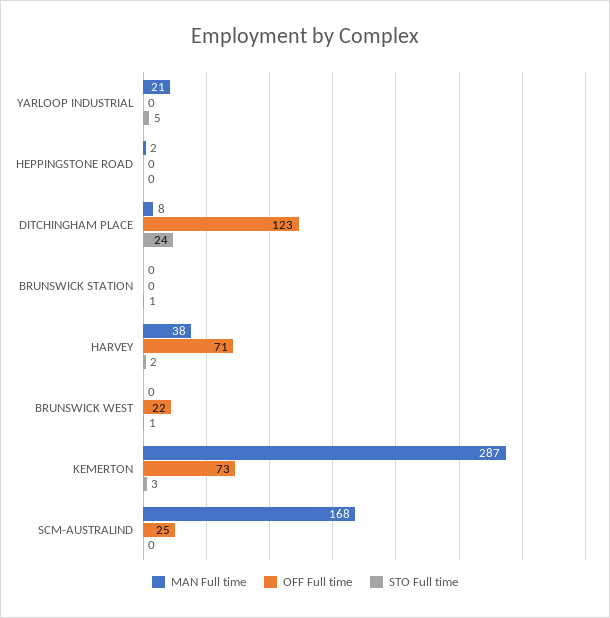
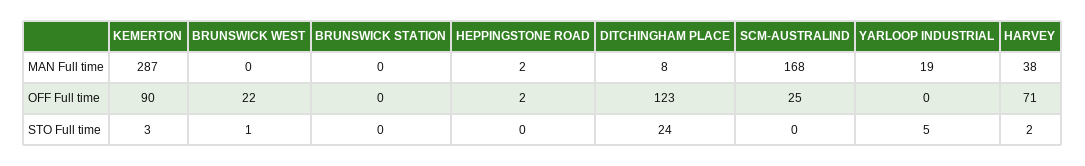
MAN Full time, YARLOOP INDUSTRIAL: 21 -> 19
OFF Full time, HEPPINGSTONE ROAD: 0 -> 2
STO Full time, BRUNSWICK STATION: 1 -> 0
OFF Full time, KEMERTON: 73 -> 90

